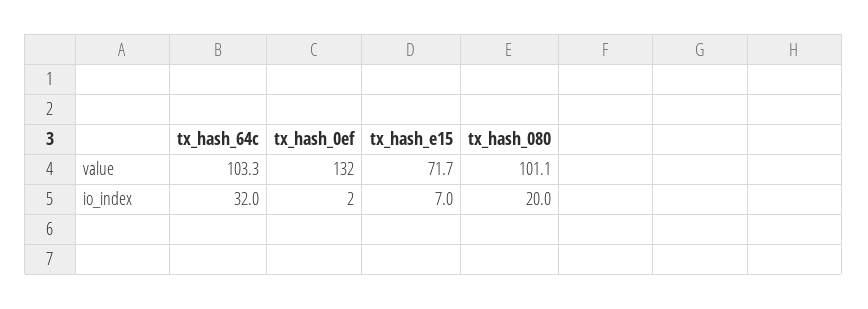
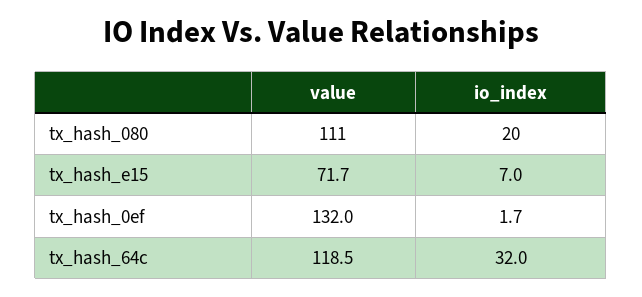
tx_hash_64c, value: 103.3 -> 118.5
tx_hash_080, value: 101.1 -> 111
tx_hash_0ef, io_index: 2 -> 1.7

